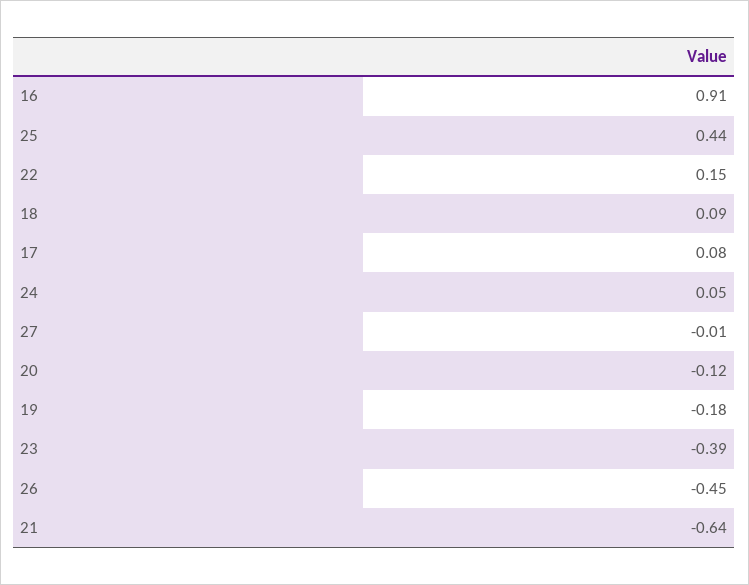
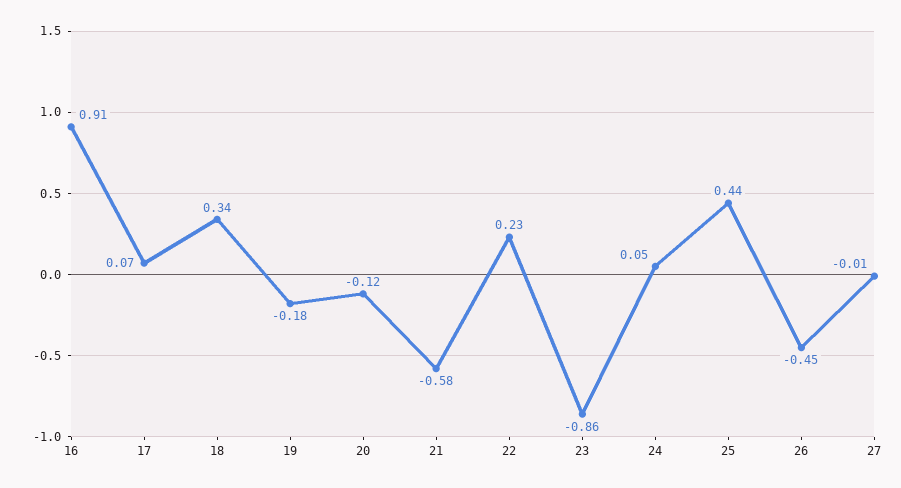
22: 0.15 -> 0.23
18: 0.09 -> 0.34
17: 0.08 -> 0.07
23: -0.39 -> -0.86
21: -0.64 -> -0.58

